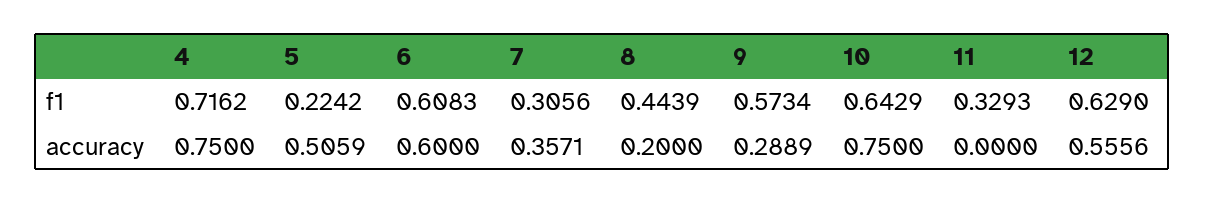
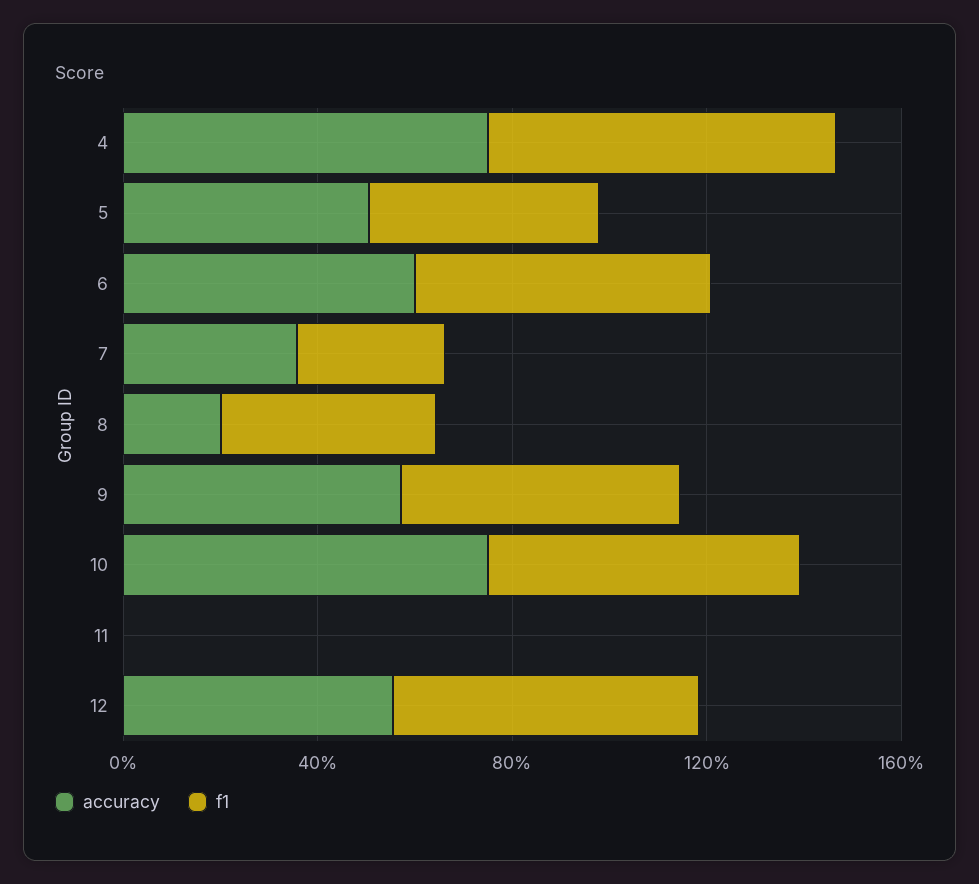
f1, 5: 0.2242 -> 0.5
f1, 11: 0.3293 -> 0
accuracy, 9: 0.2889 -> 0.6

